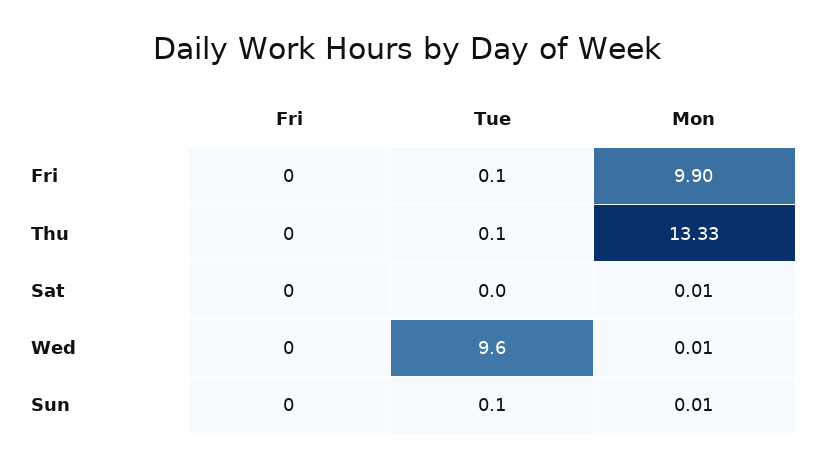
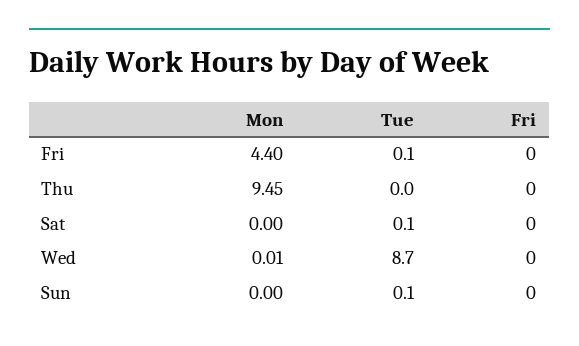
Mon, Fri: 9.9 -> 4.4
Tue, Thu: 0.1 -> 0
Mon, Thu: 13.33 -> 9.45
Tue, Sat: 0 -> 0.1
Mon, Sat: 0.01 -> 0
Tue, Wed: 9.6 -> 8.7
Mon, Sun: 0.01 -> 0

